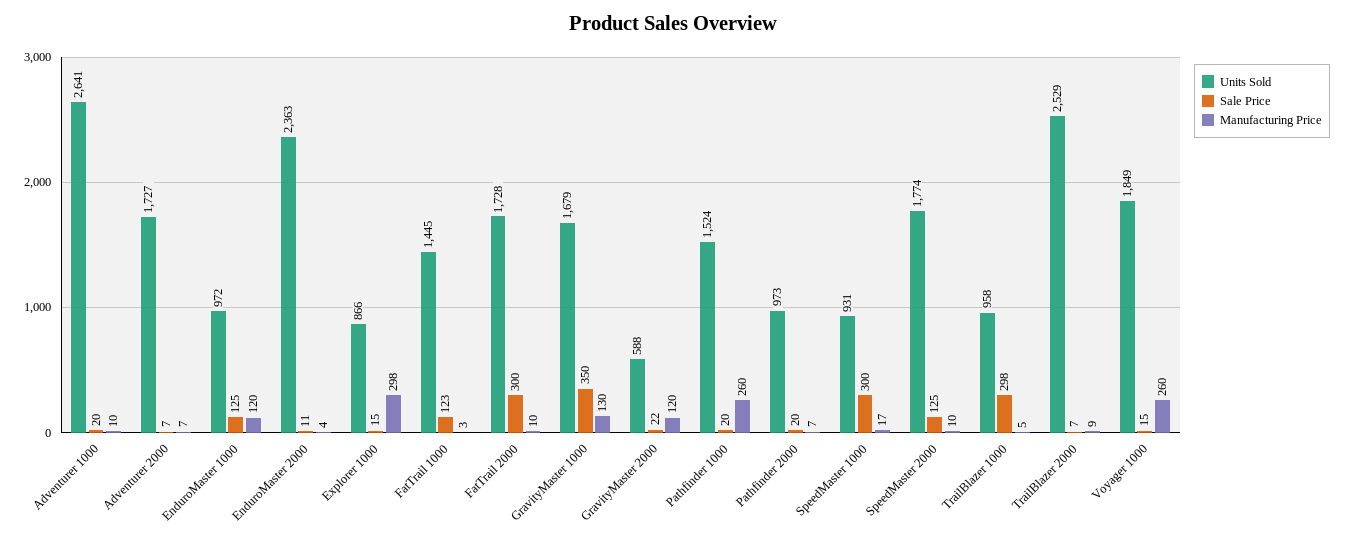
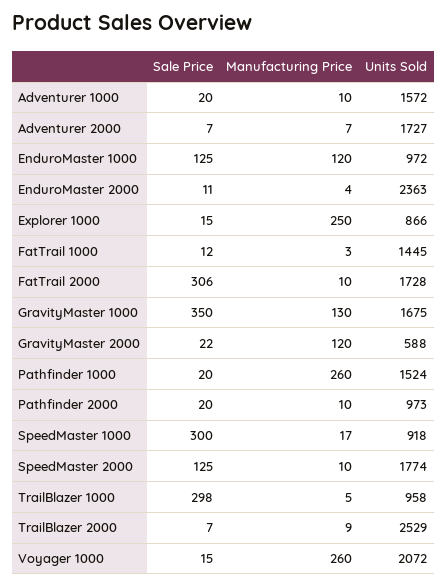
Units Sold, Adventurer 1000: 2641 -> 1572
Manufacturing Price, Explorer 1000: 298 -> 250
Sale Price, FatTrail 1000: 123 -> 12
Sale Price, FatTrail 2000: 300 -> 306
Units Sold, GravityMaster 1000: 1679 -> 1675
Manufacturing Price, Pathfinder 2000: 7 -> 10
Units Sold, SpeedMaster 1000: 931 -> 918
Units Sold, Voyager 1000: 1849 -> 2072

